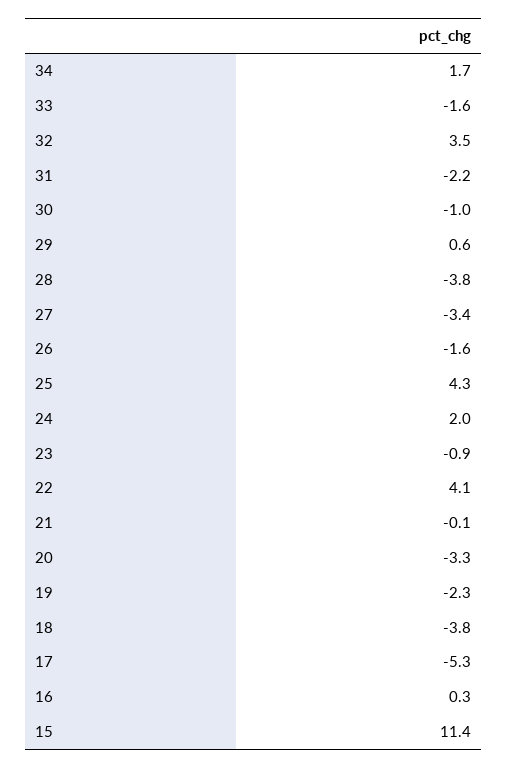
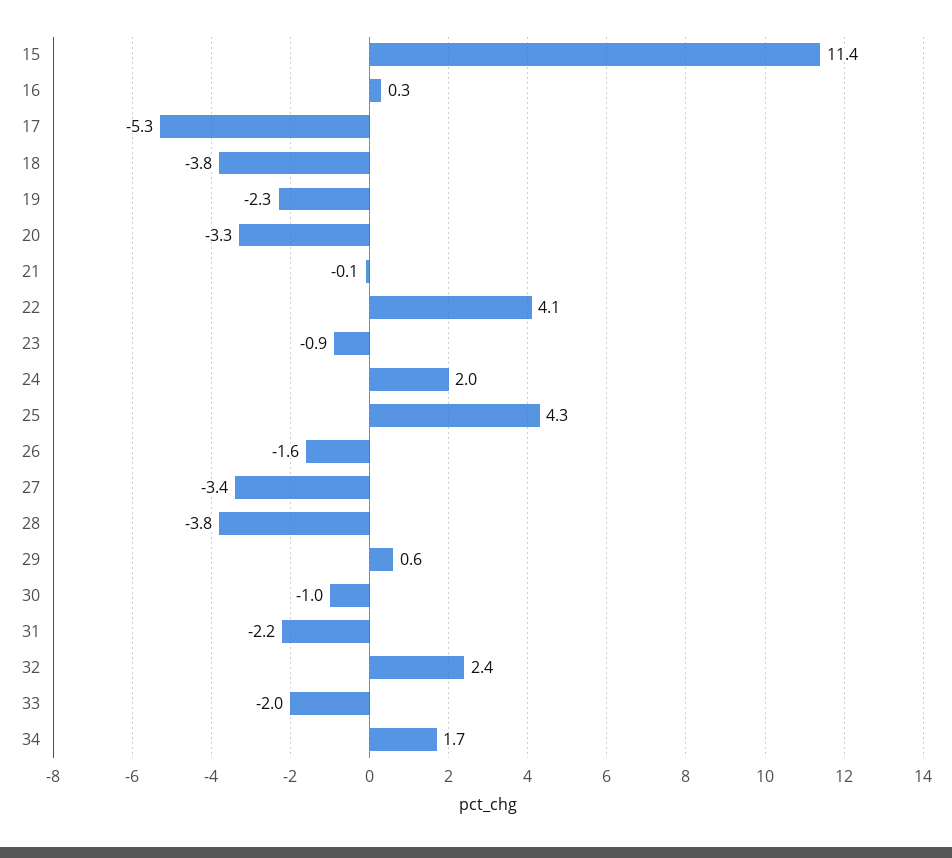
33: -1.6 -> -2
32: 3.5 -> 2.4

